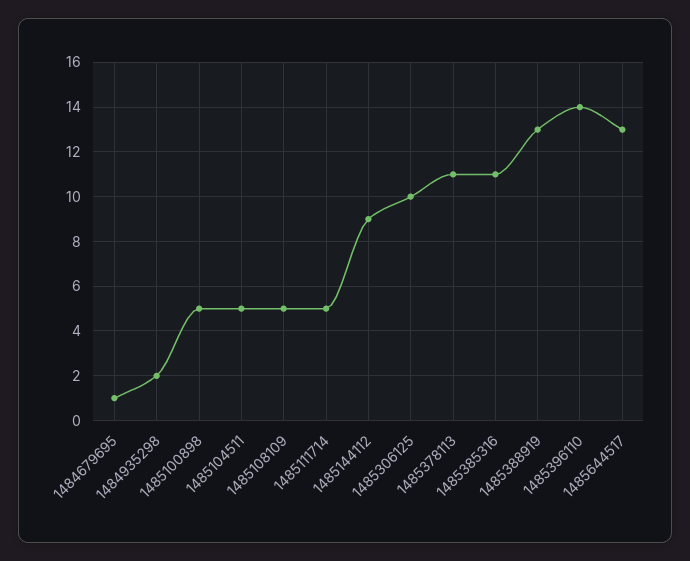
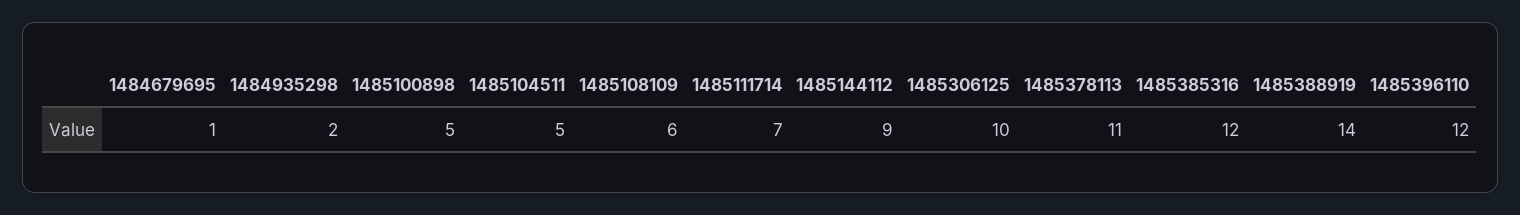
1485108109: 5 -> 6
1485111714: 5 -> 7
1485385316: 11 -> 12
1485388919: 13 -> 14
1485396110: 14 -> 12
1485644517: 13 -> none

